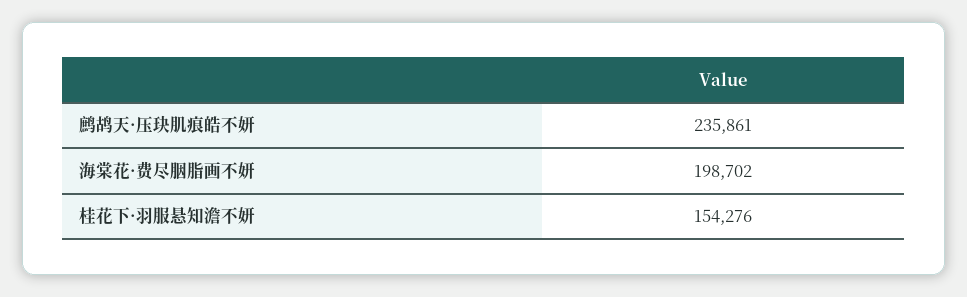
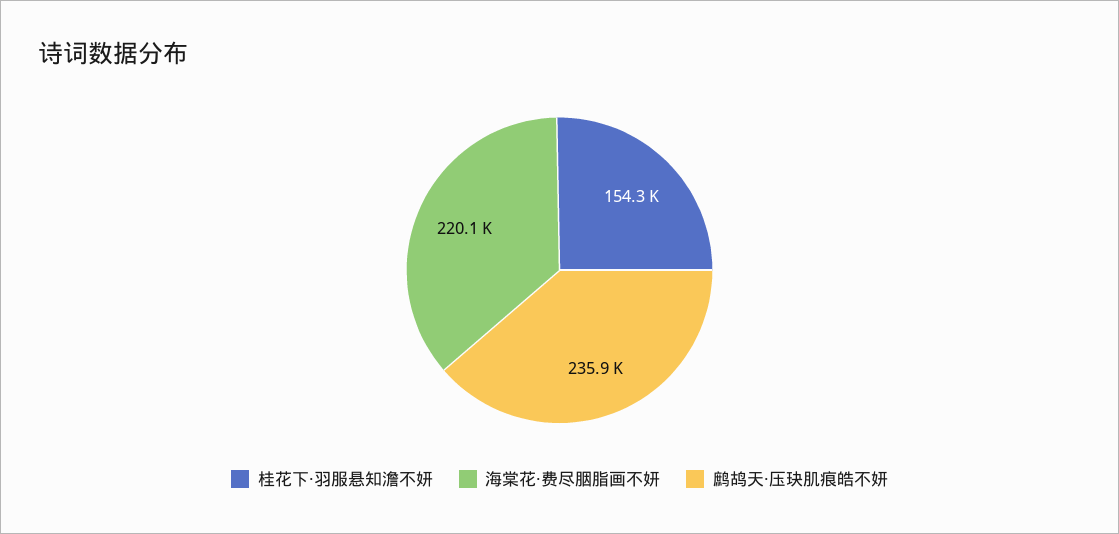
海棠花·费尽胭脂画不妍: 198702 -> 220100

